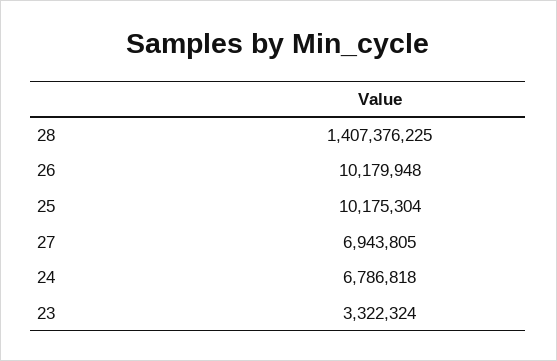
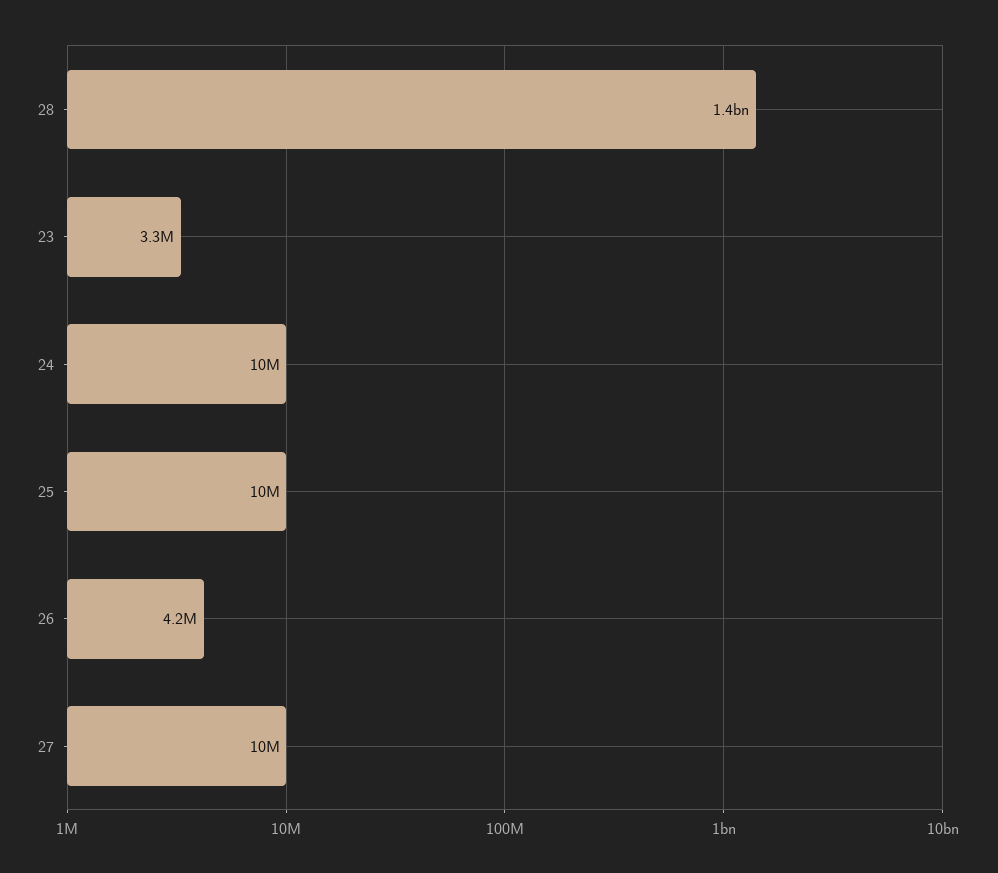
26: 10179948 -> 4200000
27: 6943805 -> 10000000
24: 6786818 -> 10000000

